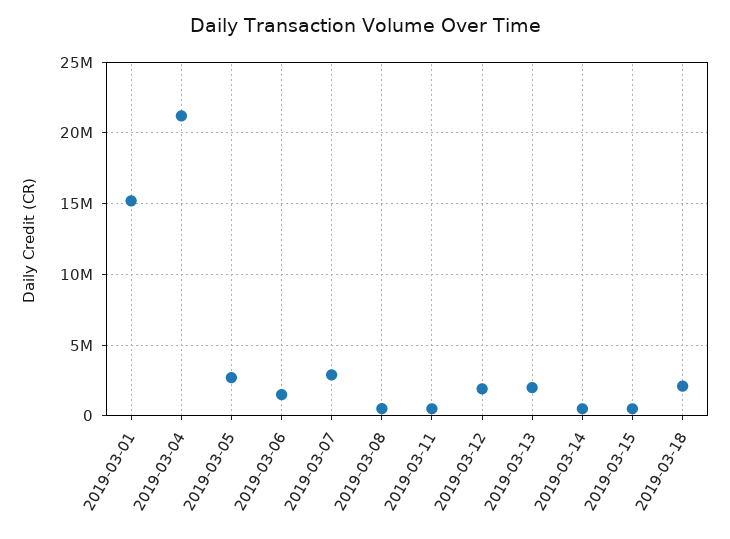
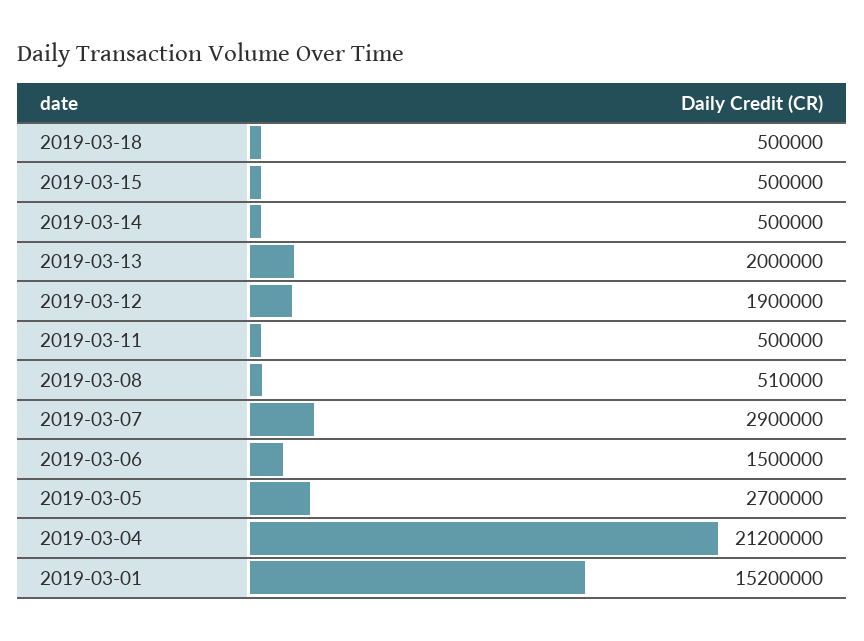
2019-03-18: 2000000 -> 500000

